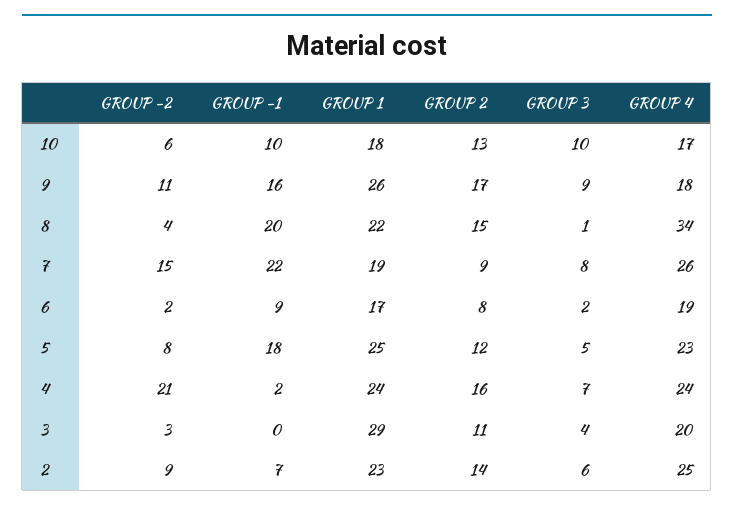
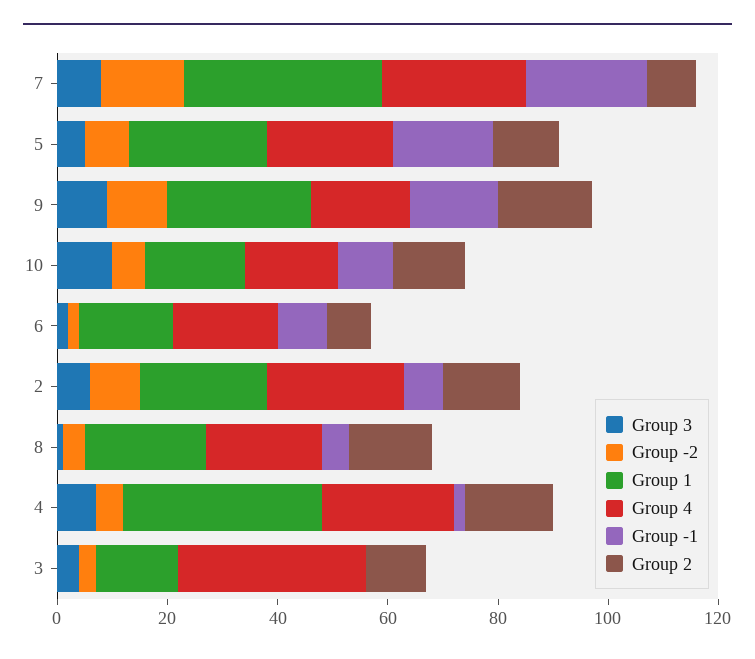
GROUP -1, 8: 20 -> 5
GROUP 4, 8: 34 -> 20
GROUP 1, 7: 19 -> 35
GROUP -2, 4: 21 -> 5
GROUP 1, 4: 24 -> 35
GROUP 1, 3: 29 -> 15
GROUP 4, 3: 20 -> 35

